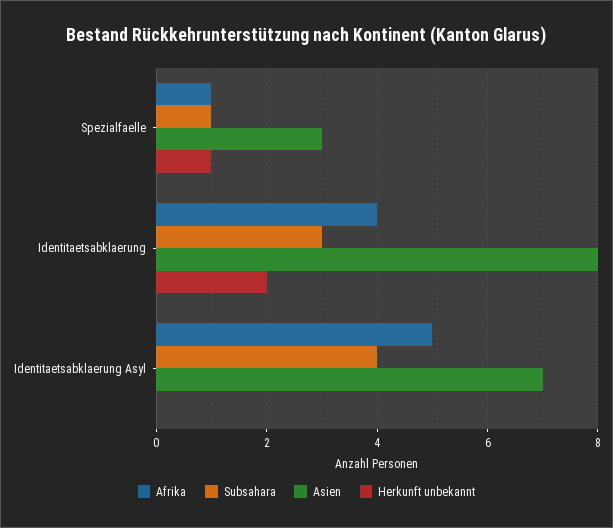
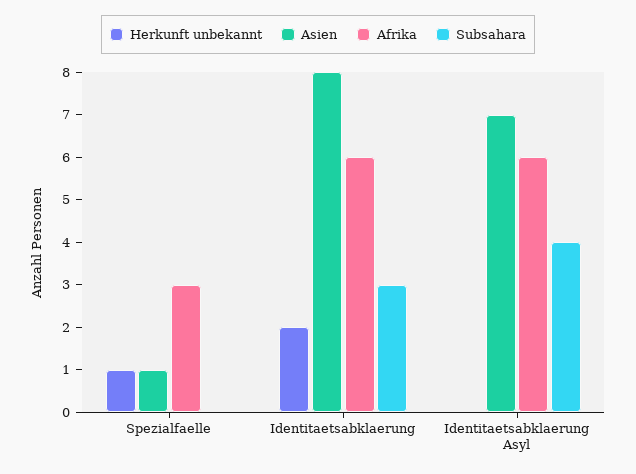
Afrika, Spezialfaelle: 1 -> 3
Subsahara, Spezialfaelle: 1 -> 0
Asien, Spezialfaelle: 3 -> 1
Afrika, Identitaetsabklaerung: 4 -> 6
Afrika, Identitaetsabklaerung Asyl: 5 -> 6

